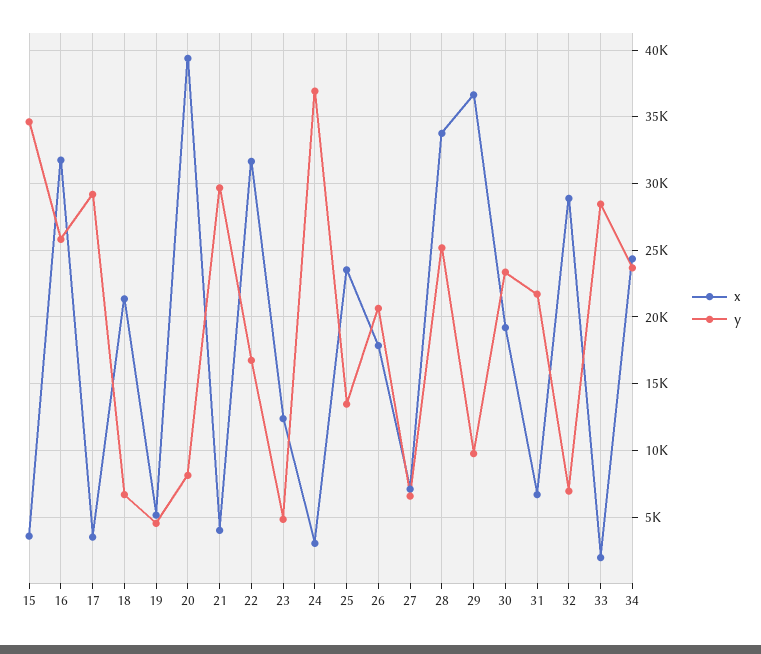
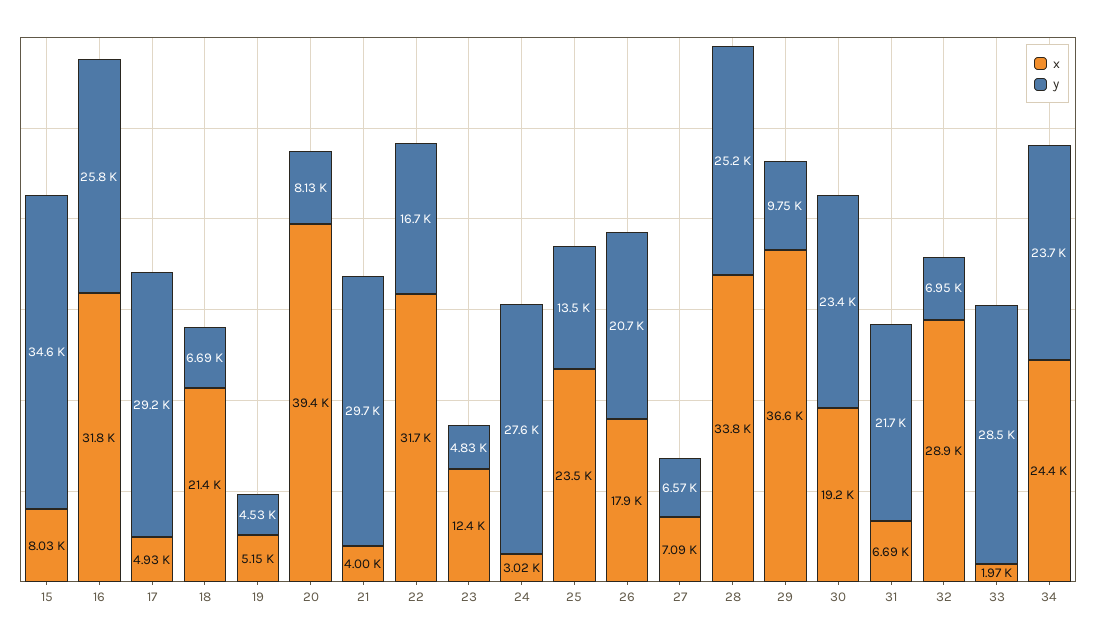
x, 15: 3500 -> 8030
x, 17: 3500 -> 4930
y, 24: 37000 -> 27600

